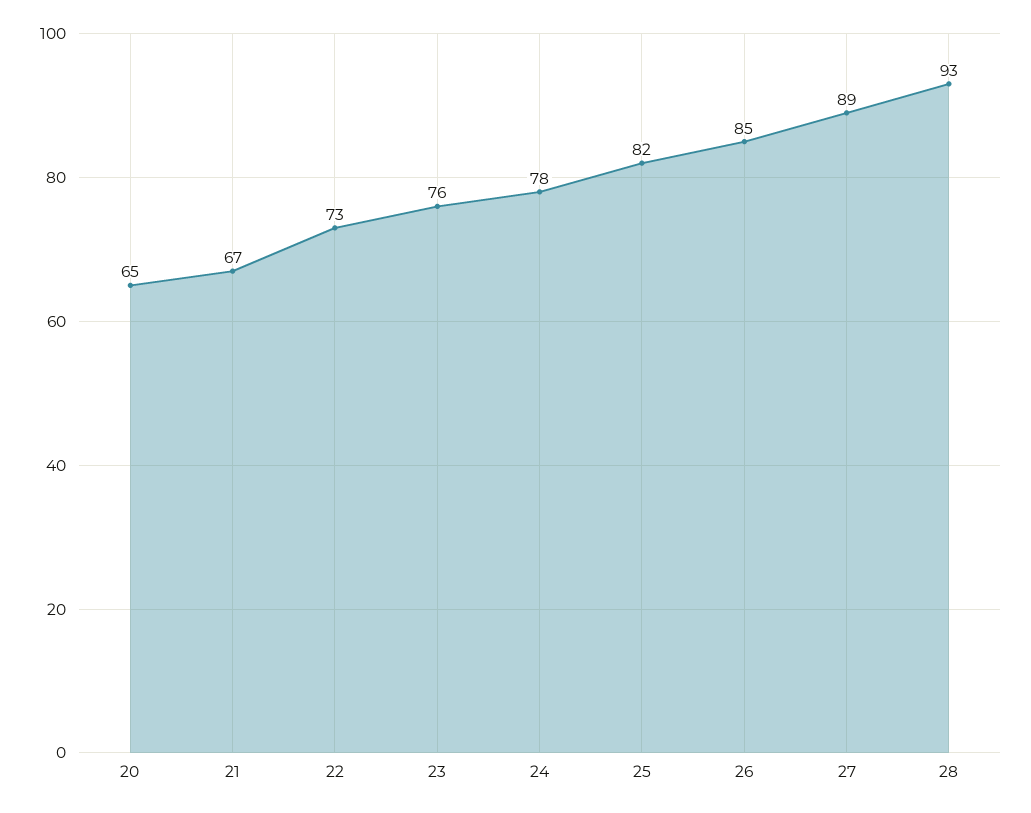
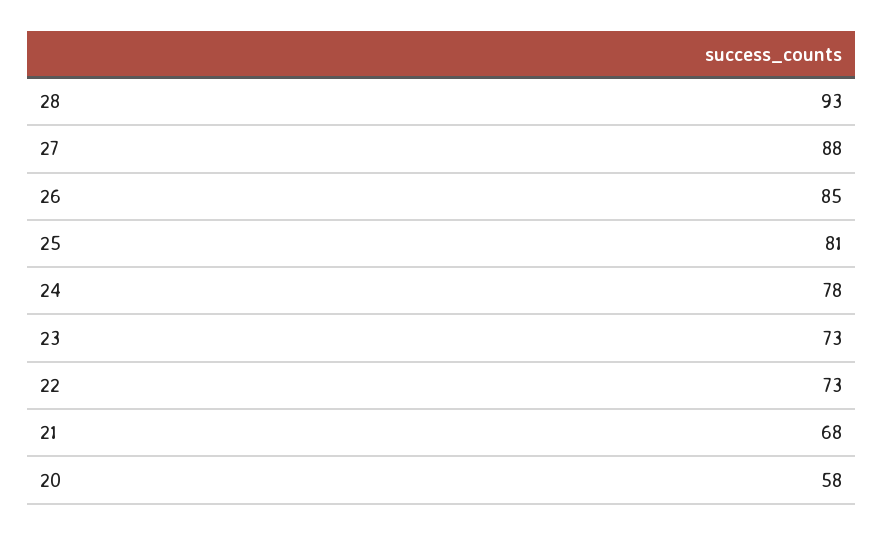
20: 65 -> 58
21: 67 -> 68
23: 76 -> 73
25: 82 -> 81
27: 89 -> 88

